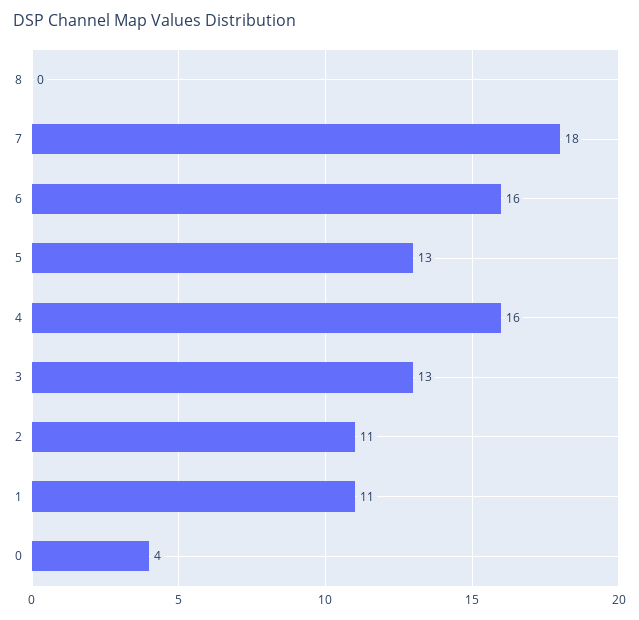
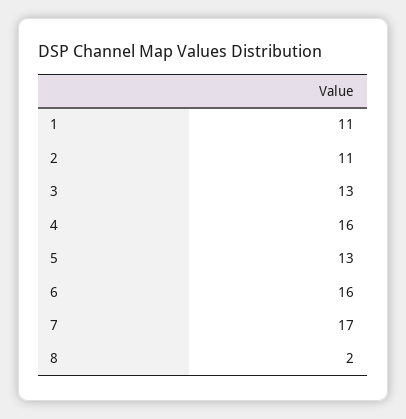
8: 0 -> 2
7: 18 -> 17
0: 4 -> none

